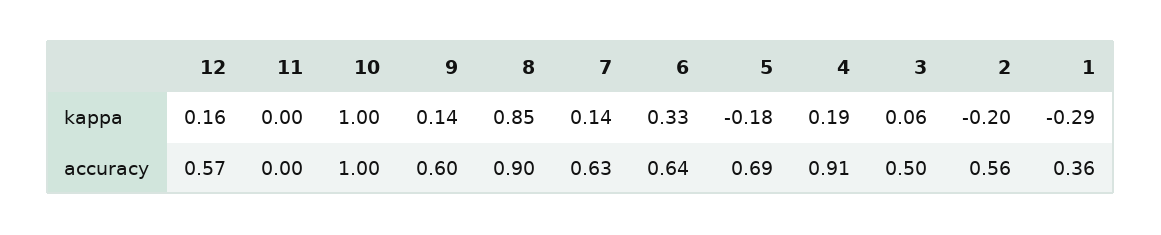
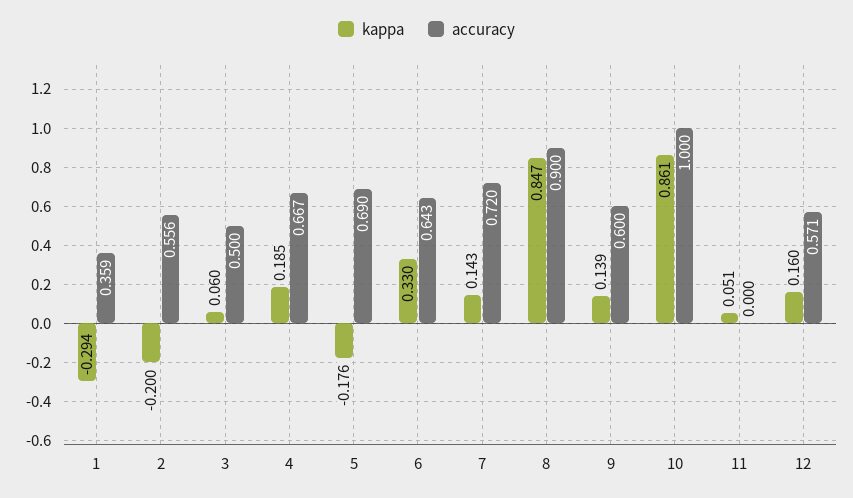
kappa, 11: 0 -> 0.051
kappa, 10: 1 -> 0.861
accuracy, 7: 0.63 -> 0.72
accuracy, 4: 0.91 -> 0.667

